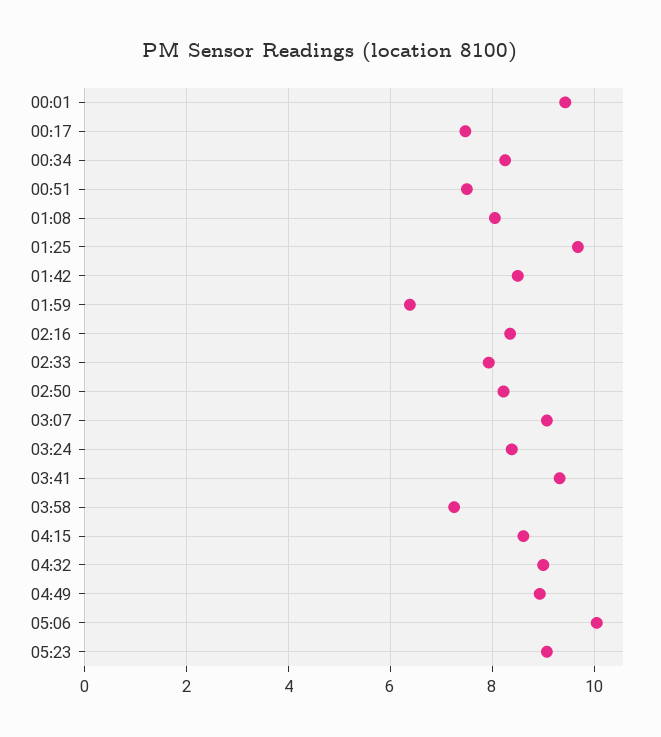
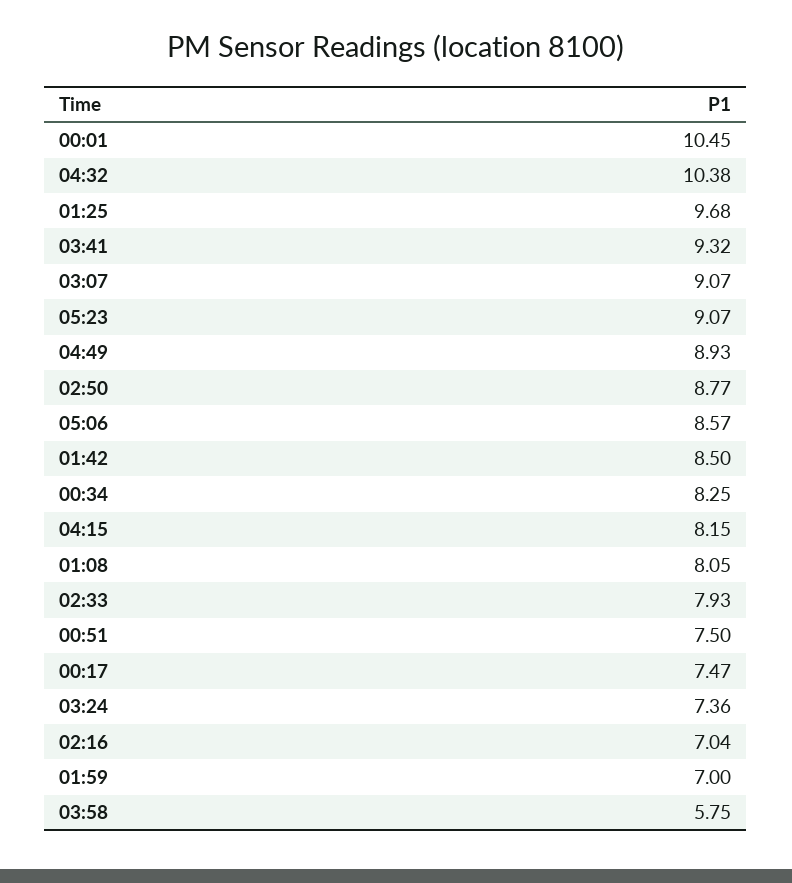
00:01: 9.4 -> 10.45
01:59: 6.4 -> 7
02:16: 8.4 -> 7.04
02:50: 8.2 -> 8.77
03:24: 8.4 -> 7.36
03:58: 7.2 -> 5.75
04:15: 8.6 -> 8.15
04:32: 9 -> 10.38
05:06: 10 -> 8.57

